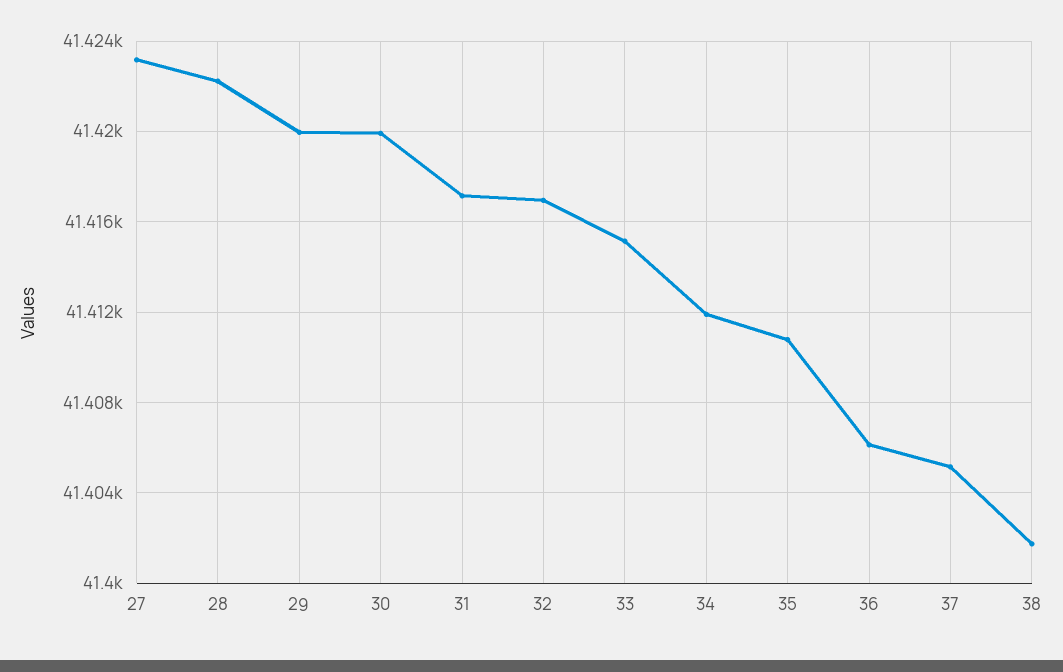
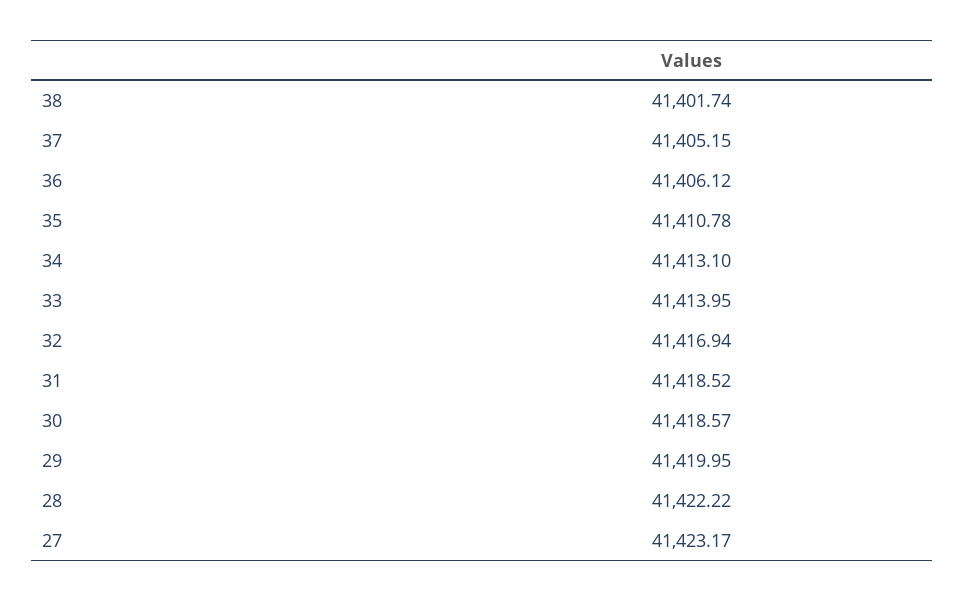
30: 41420 -> 41418.57
31: 41417 -> 41418.52
33: 41415 -> 41413.95
34: 41412 -> 41413.1

